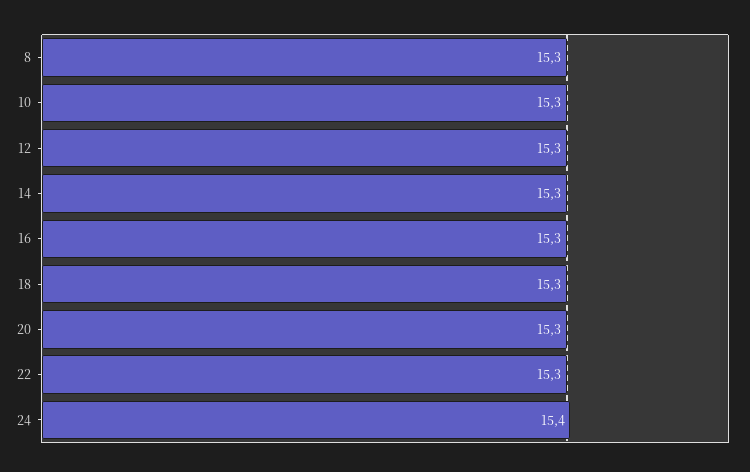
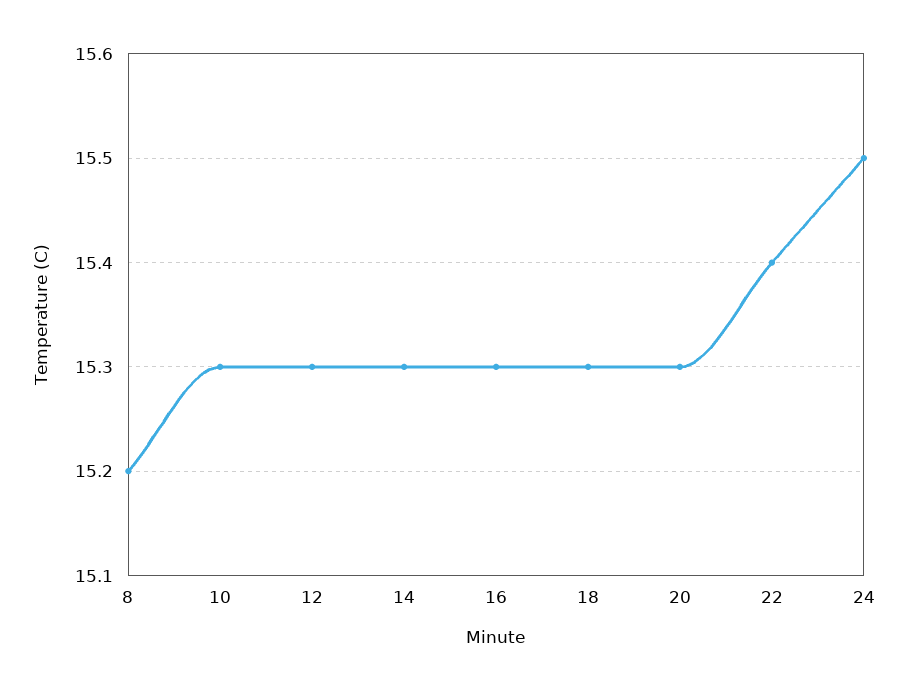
8: 15.3 -> 15.2
22: 15.3 -> 15.4
24: 15.4 -> 15.5

